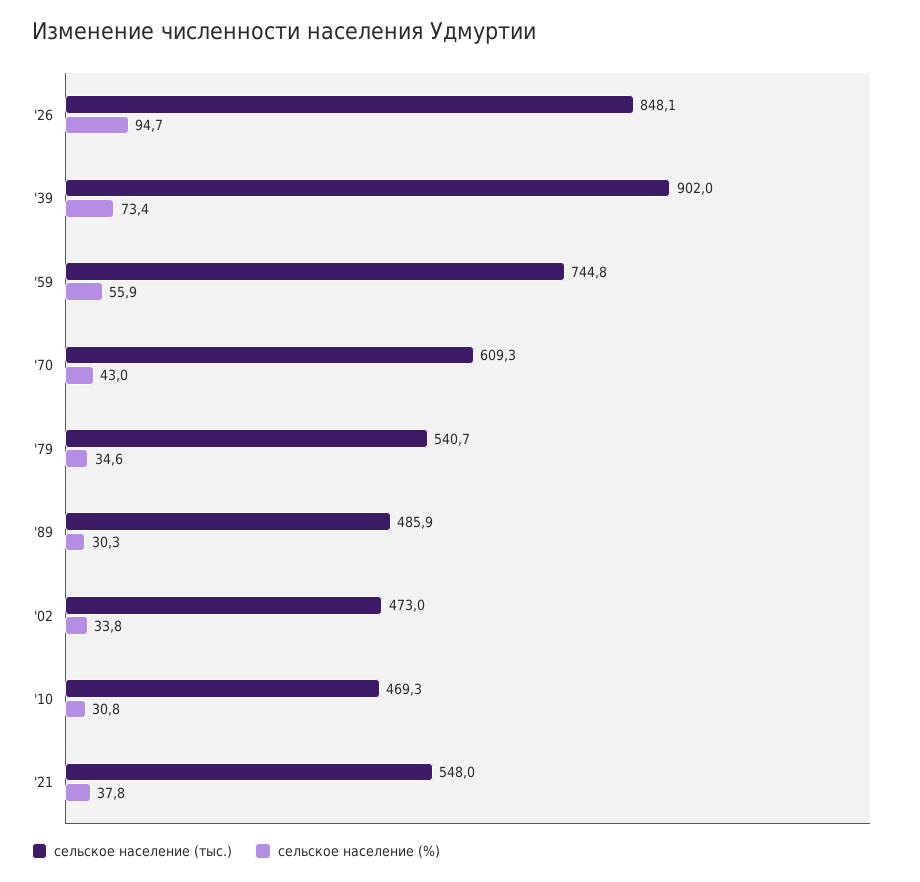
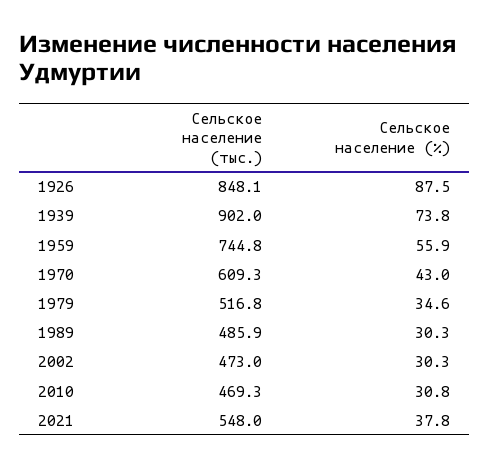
сельское население (%), '26: 94.7 -> 87.5
сельское население (%), '39: 73.4 -> 73.8
сельское население (тыс.), '79: 540.7 -> 516.8
сельское население (%), '02: 33.8 -> 30.3

